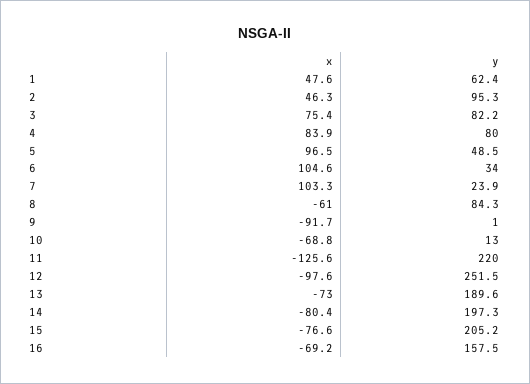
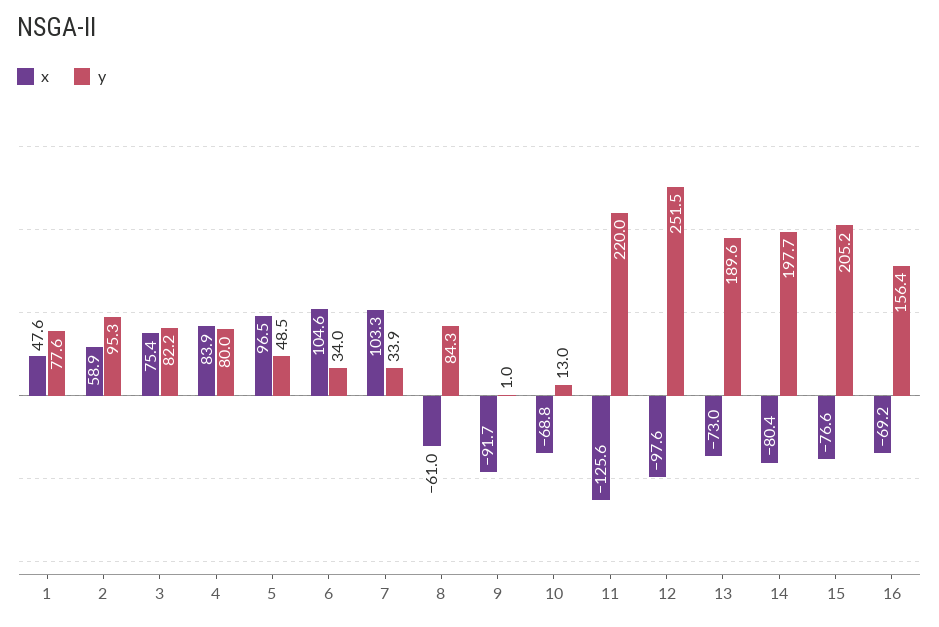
y, 1: 62.4 -> 77.6
x, 2: 46.3 -> 58.9
y, 7: 23.9 -> 33.9
y, 14: 197.3 -> 197.7
y, 16: 157.5 -> 156.4

